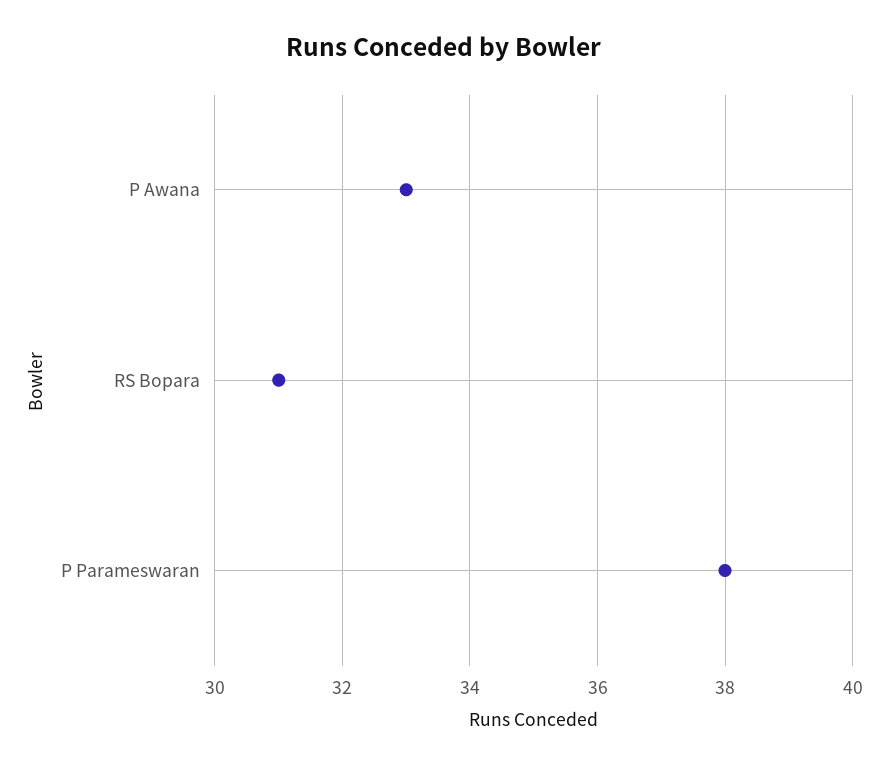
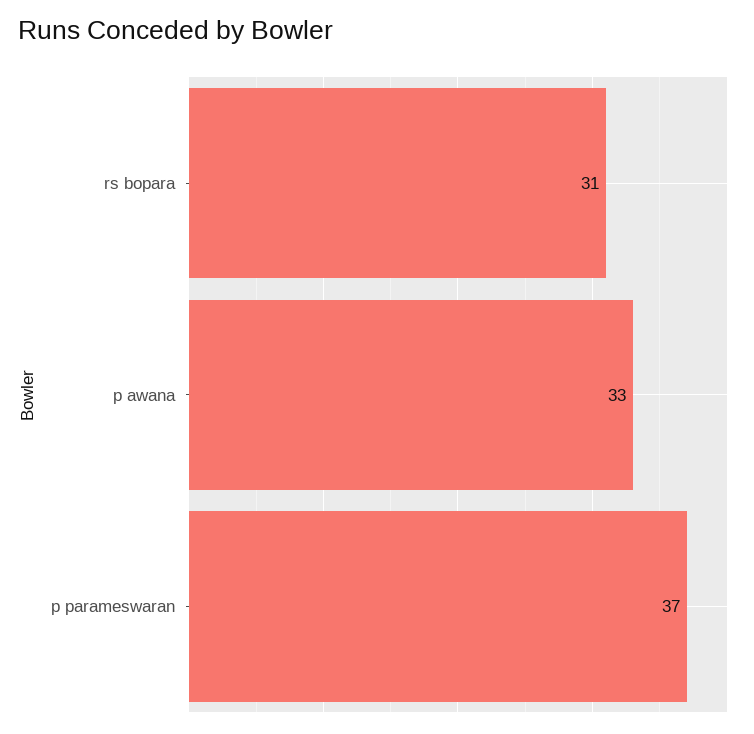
P Parameswaran: 38 -> 37

